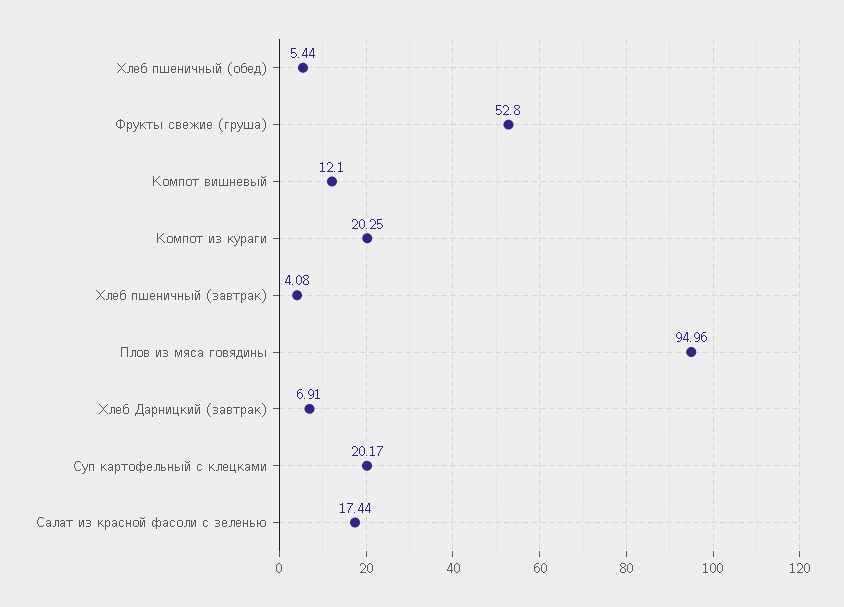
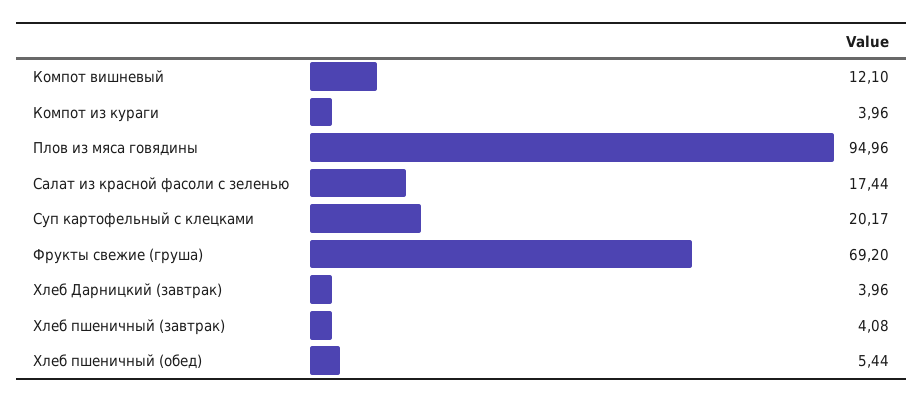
Фрукты свежие (груша): 52.8 -> 69.2
Компот из кураги: 20.25 -> 3.96
Хлеб Дарницкий (завтрак): 6.91 -> 3.96

